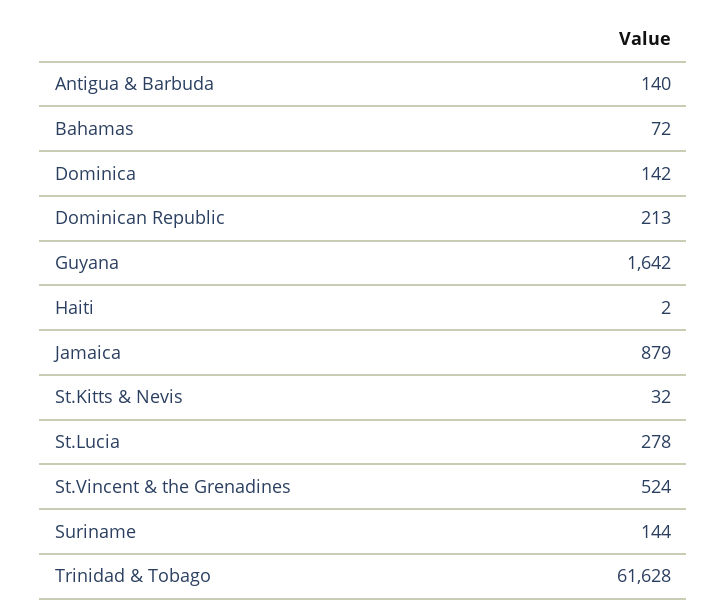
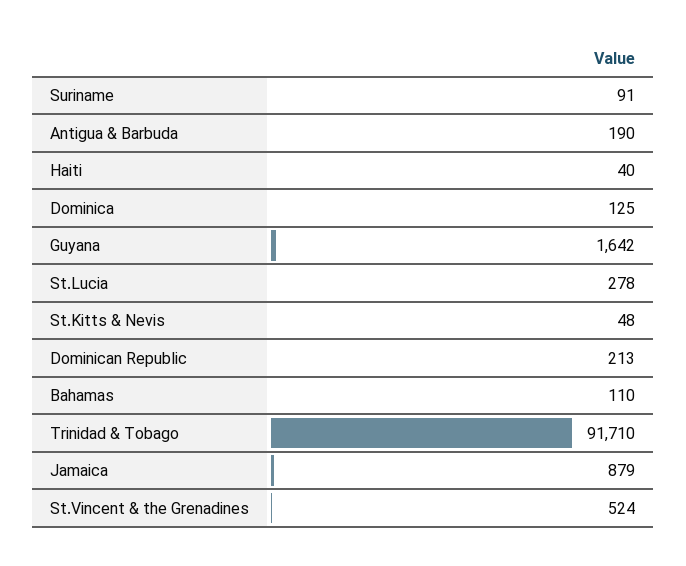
Antigua & Barbuda: 140 -> 190
Bahamas: 72 -> 110
Dominica: 142 -> 125
Haiti: 2 -> 40
St.Kitts & Nevis: 32 -> 48
Suriname: 144 -> 91
Trinidad & Tobago: 61628 -> 91710

